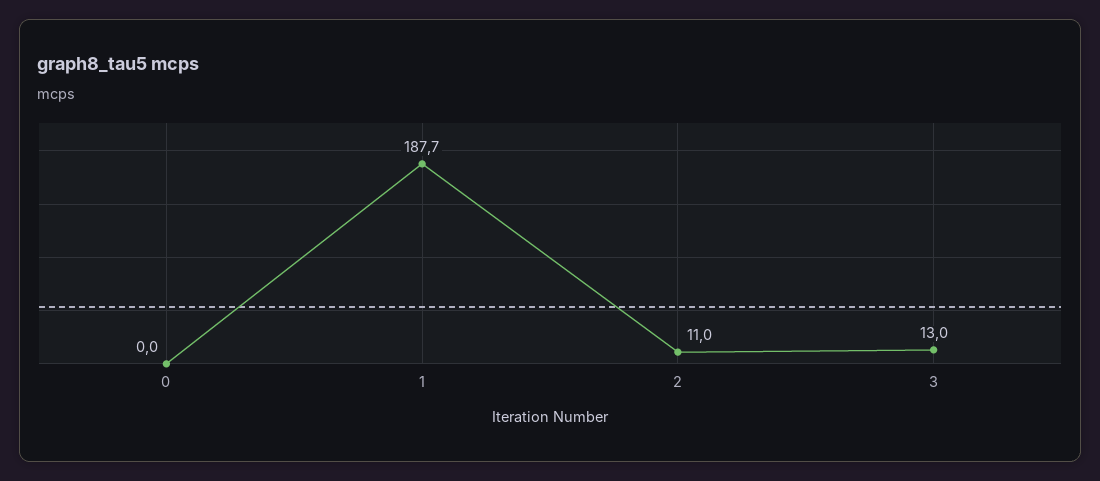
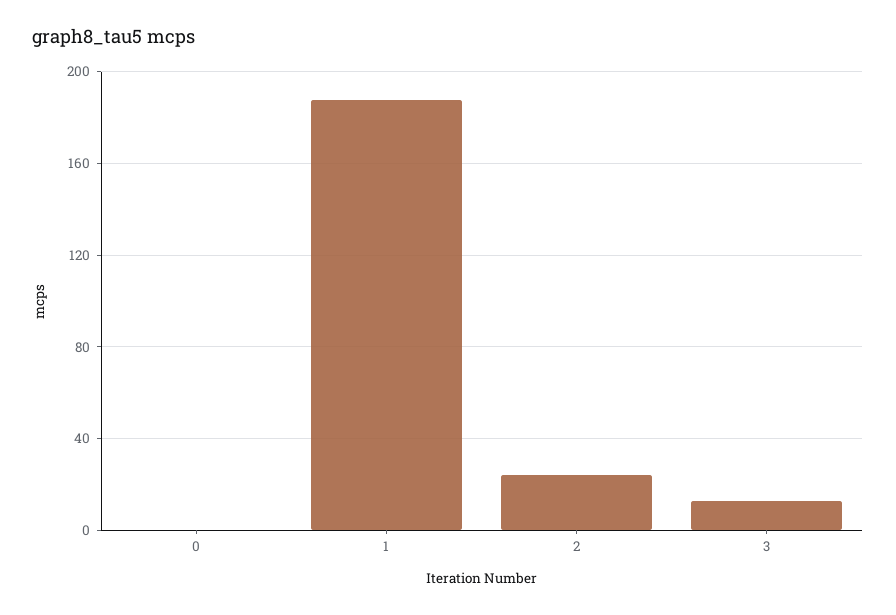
2: 11 -> 25

